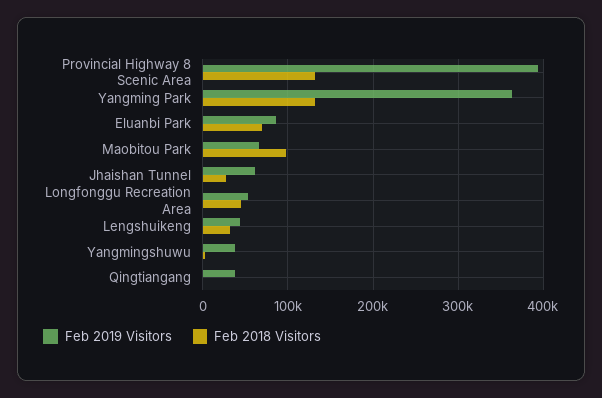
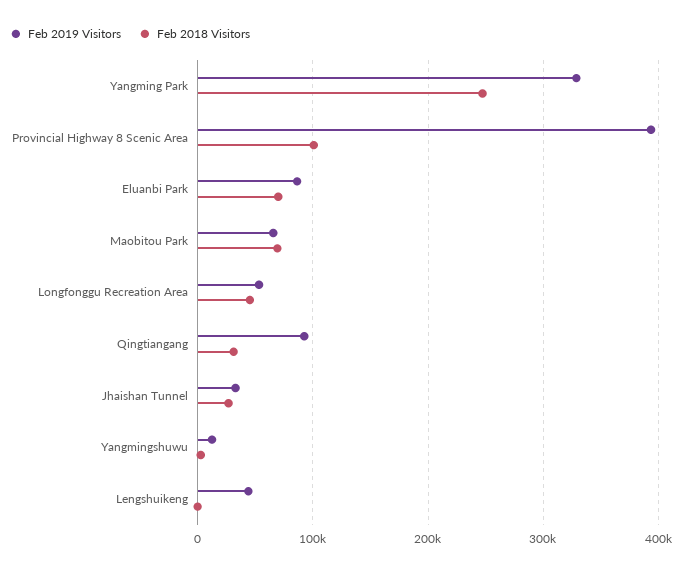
Feb 2018 Visitors, Provincial Highway 8 Scenic Area: 130000 -> 100000
Feb 2019 Visitors, Yangming Park: 360000 -> 330000
Feb 2018 Visitors, Yangming Park: 130000 -> 250000
Feb 2018 Visitors, Maobitou Park: 100000 -> 70000
Feb 2019 Visitors, Jhaishan Tunnel: 60000 -> 30000
Feb 2018 Visitors, Lengshuikeng: 30000 -> 0
Feb 2019 Visitors, Yangmingshuwu: 40000 -> 10000
Feb 2019 Visitors, Qingtiangang: 40000 -> 90000
Feb 2018 Visitors, Qingtiangang: 0 -> 30000

